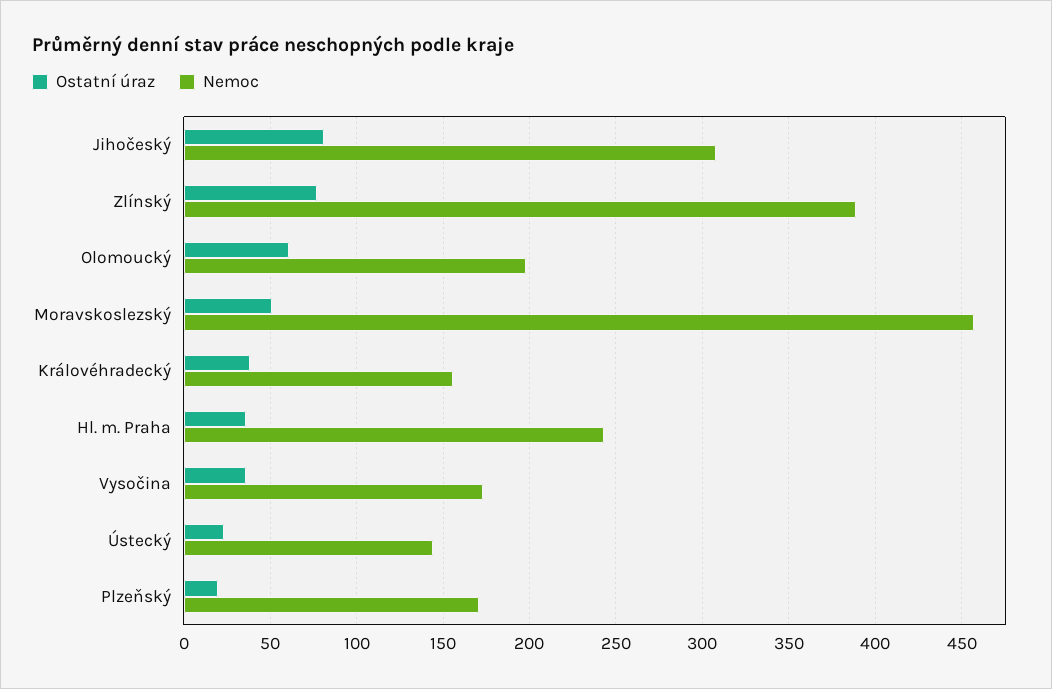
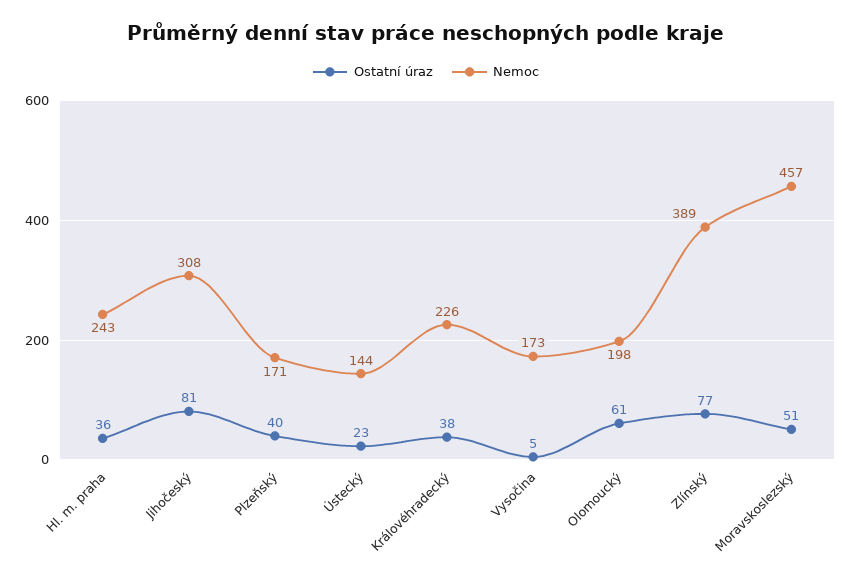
Nemoc, Královéhradecký: 155 -> 226
Ostatní úraz, Vysočina: 35 -> 5
Ostatní úraz, Plzeňský: 20 -> 40

